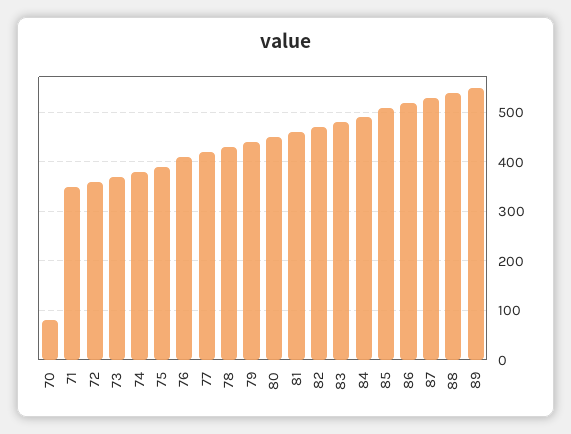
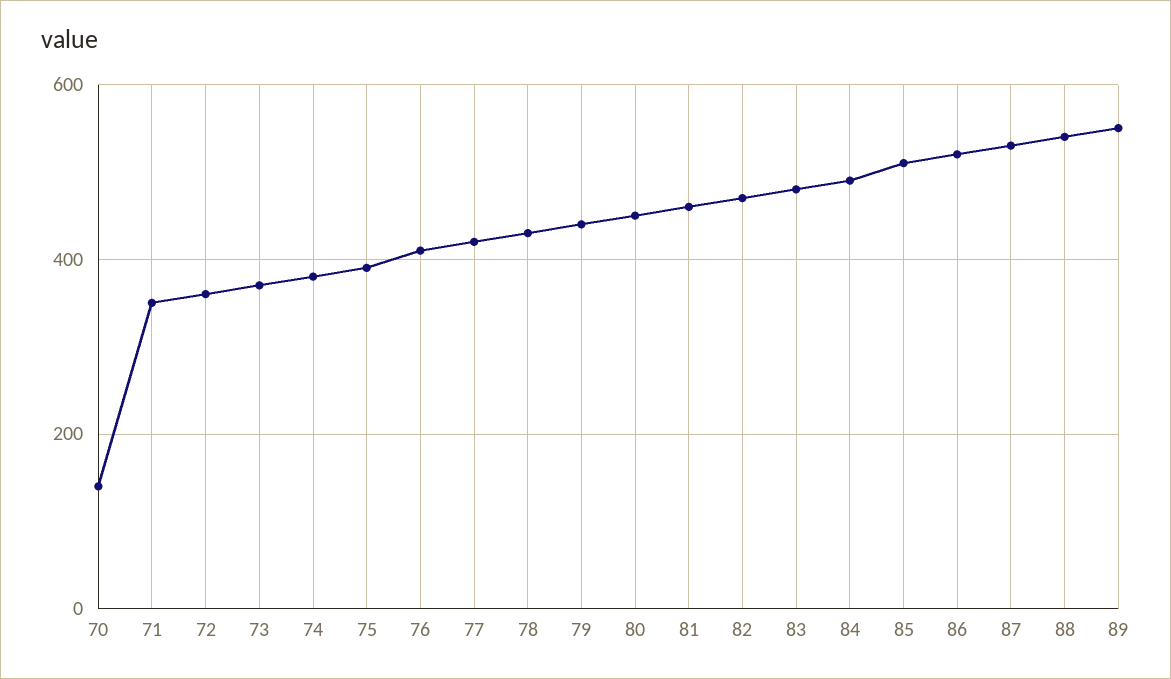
70: 80 -> 140

